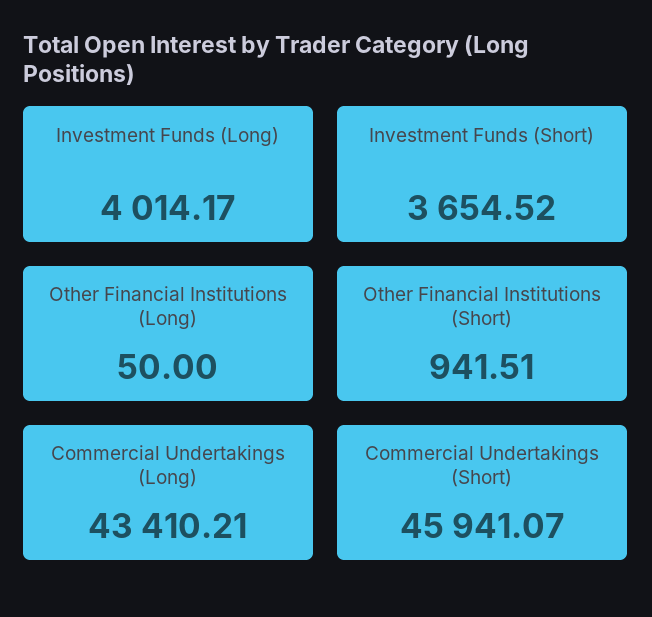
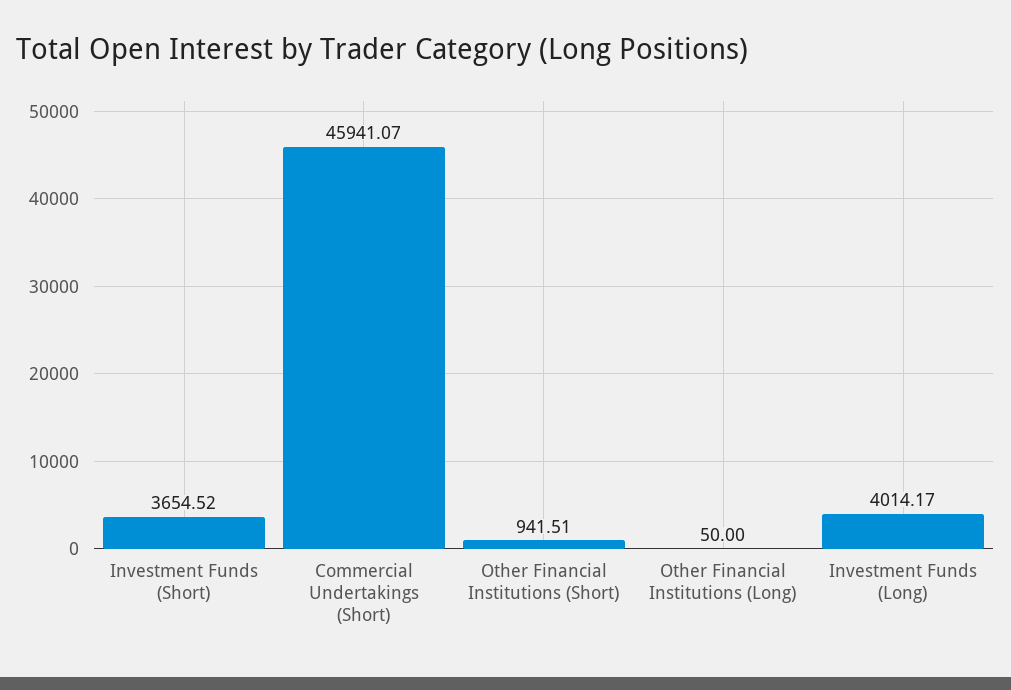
Commercial Undertakings (Long): 43410.21 -> none

